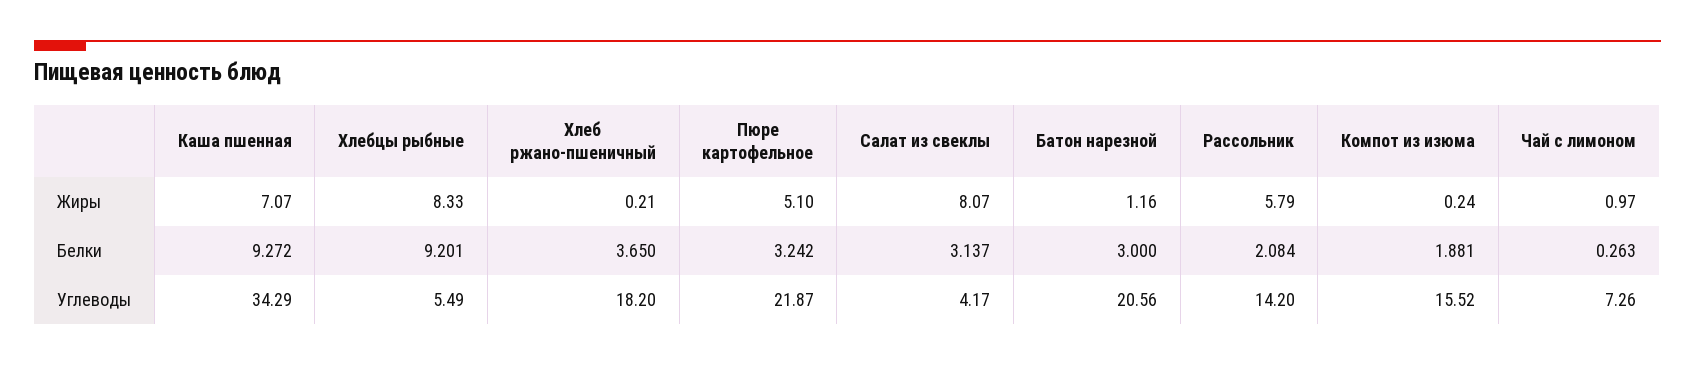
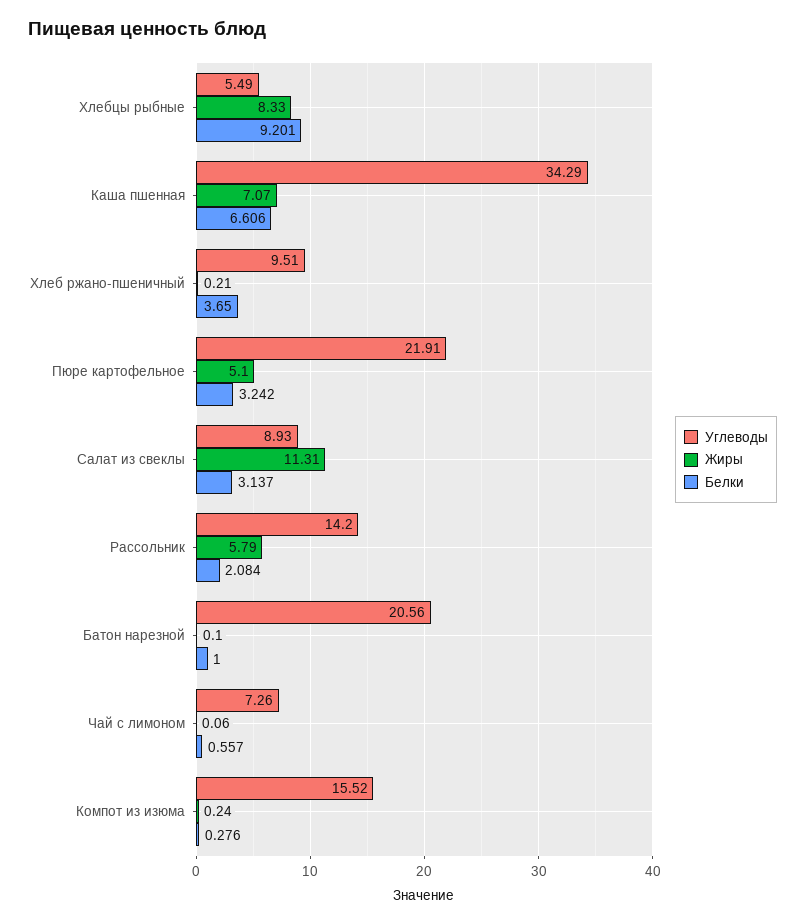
Жиры, Салат из свеклы: 8.07 -> 11.31
Жиры, Батон нарезной: 1.16 -> 0.1
Жиры, Чай с лимоном: 0.97 -> 0.06
Белки, Каша пшенная: 9.272 -> 6.606
Белки, Батон нарезной: 3 -> 1
Белки, Компот из изюма: 1.881 -> 0.276
Белки, Чай с лимоном: 0.263 -> 0.557
Углеводы, Хлеб ржано-пшеничный: 18.2 -> 9.51
Углеводы, Пюре картофельное: 21.87 -> 21.91
Углеводы, Салат из свеклы: 4.17 -> 8.93

